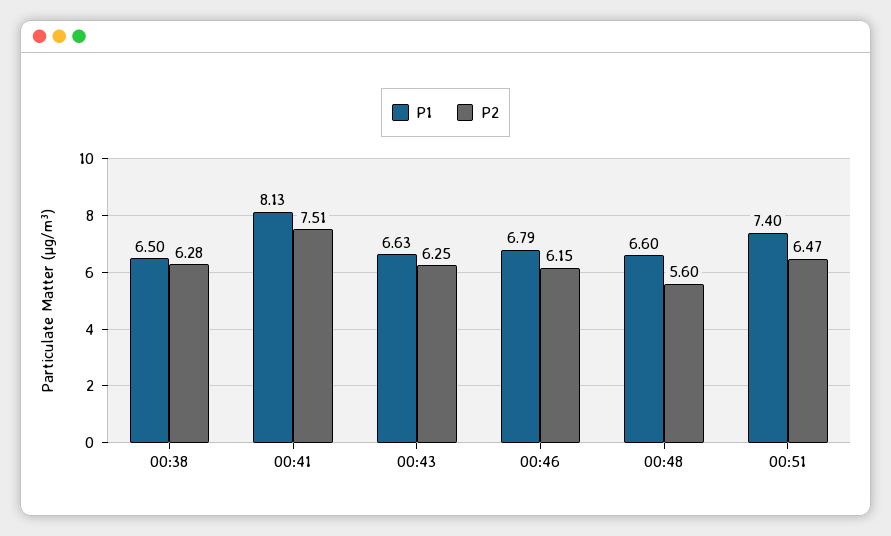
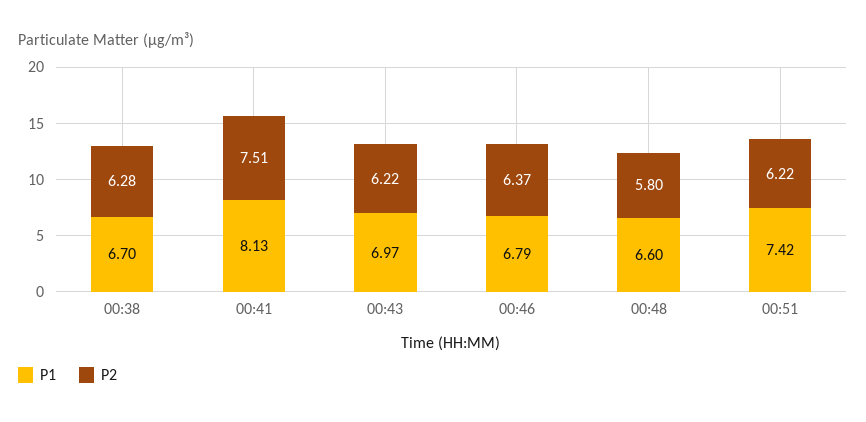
P1, 00:38: 6.5 -> 6.7
P1, 00:43: 6.63 -> 6.97
P2, 00:43: 6.25 -> 6.22
P2, 00:46: 6.15 -> 6.37
P2, 00:48: 5.6 -> 5.8
P1, 00:51: 7.4 -> 7.42
P2, 00:51: 6.47 -> 6.22

